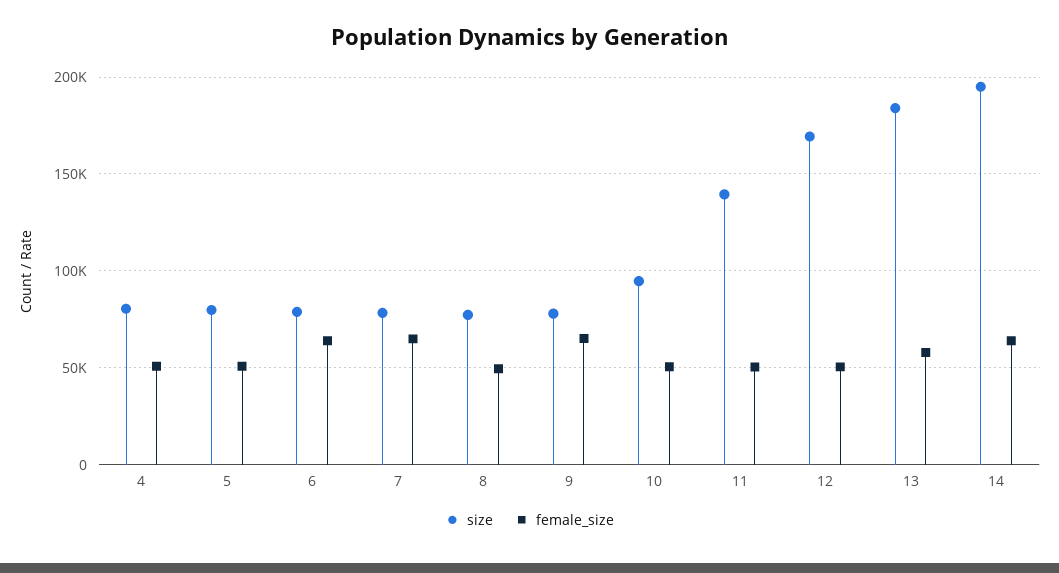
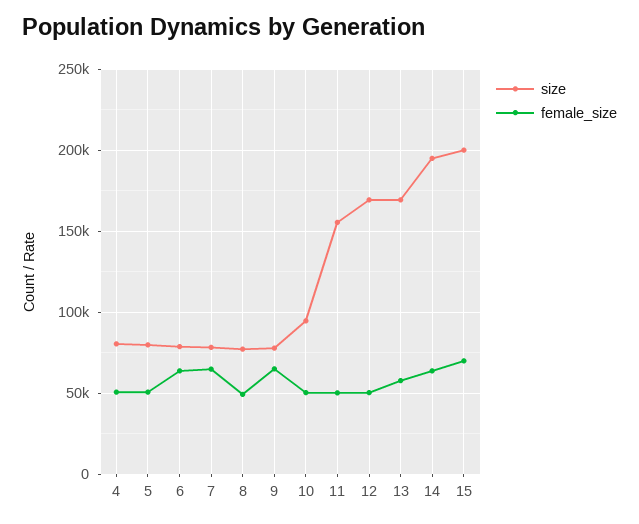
size, 11: 140000 -> 155000
size, 13: 185000 -> 170000
size, 15: none -> 200000
female_size, 15: none -> 70000

